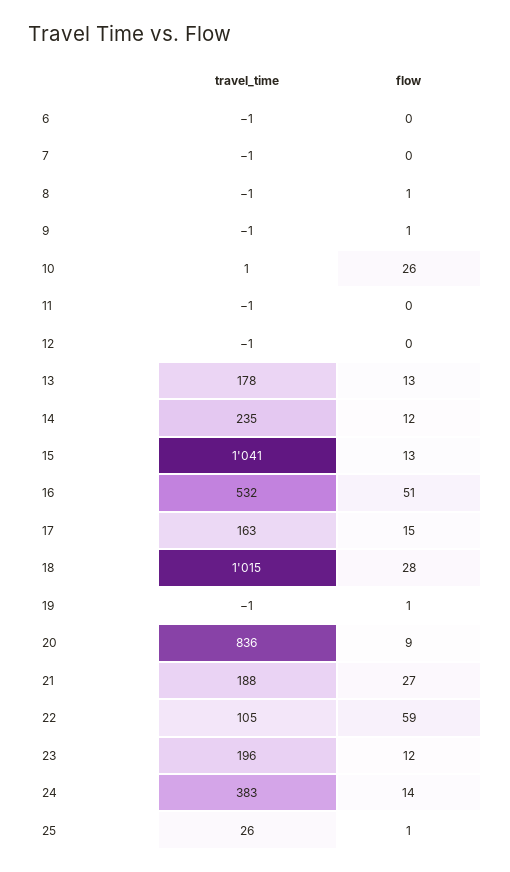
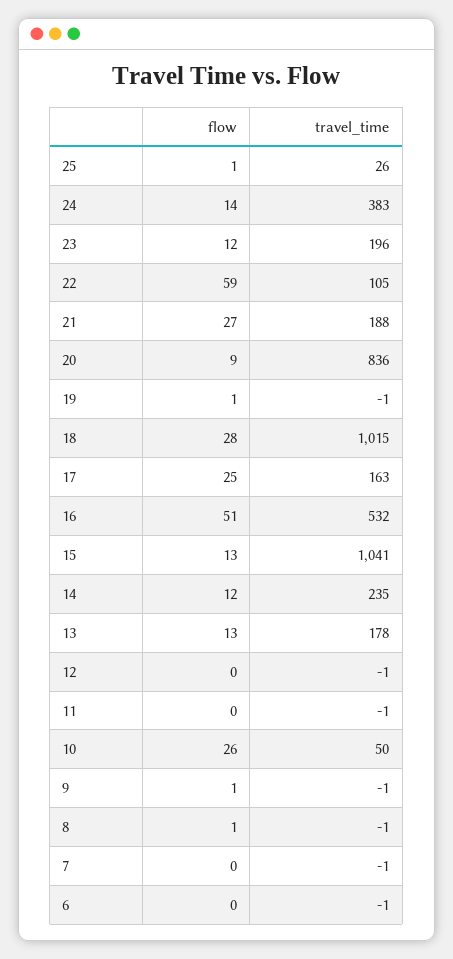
travel_time, 10: 1 -> 50
flow, 17: 15 -> 25

